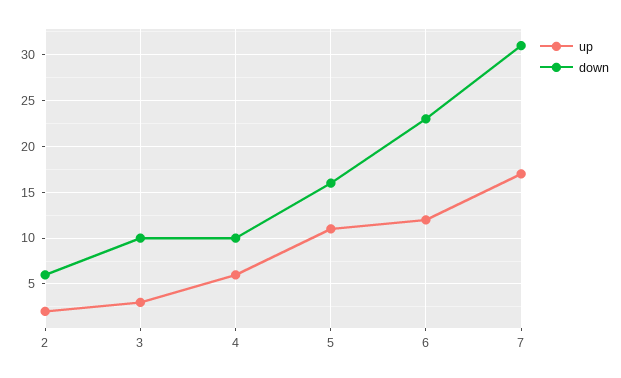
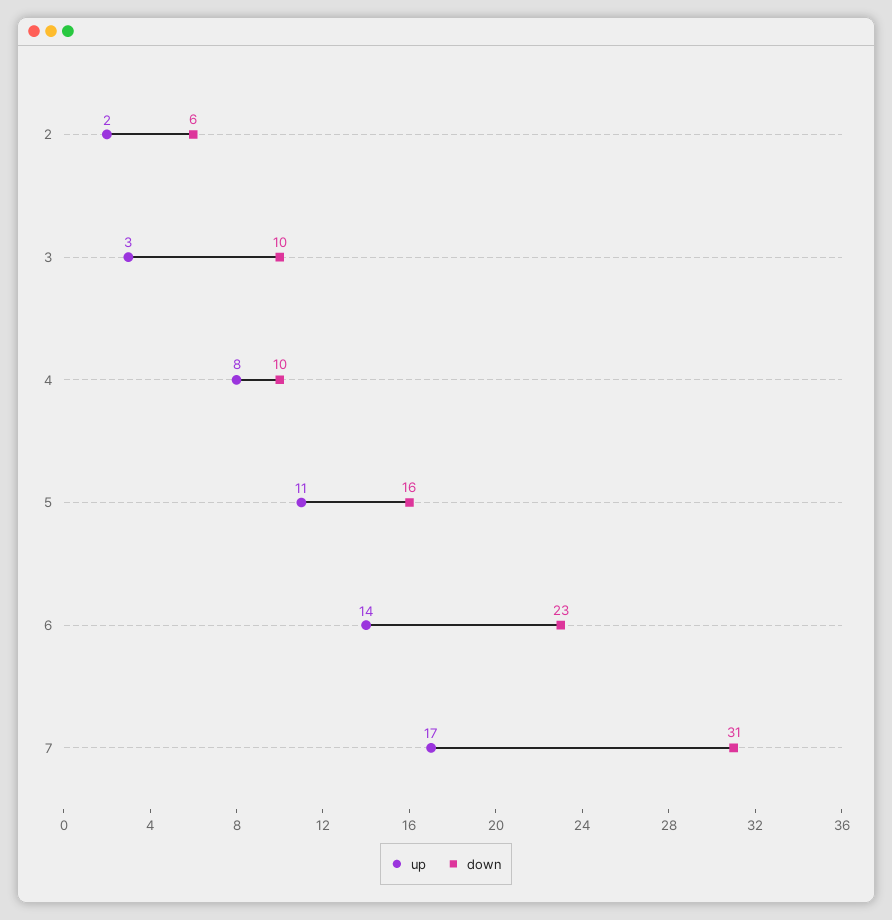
up, 4: 6 -> 8
up, 6: 12 -> 14

